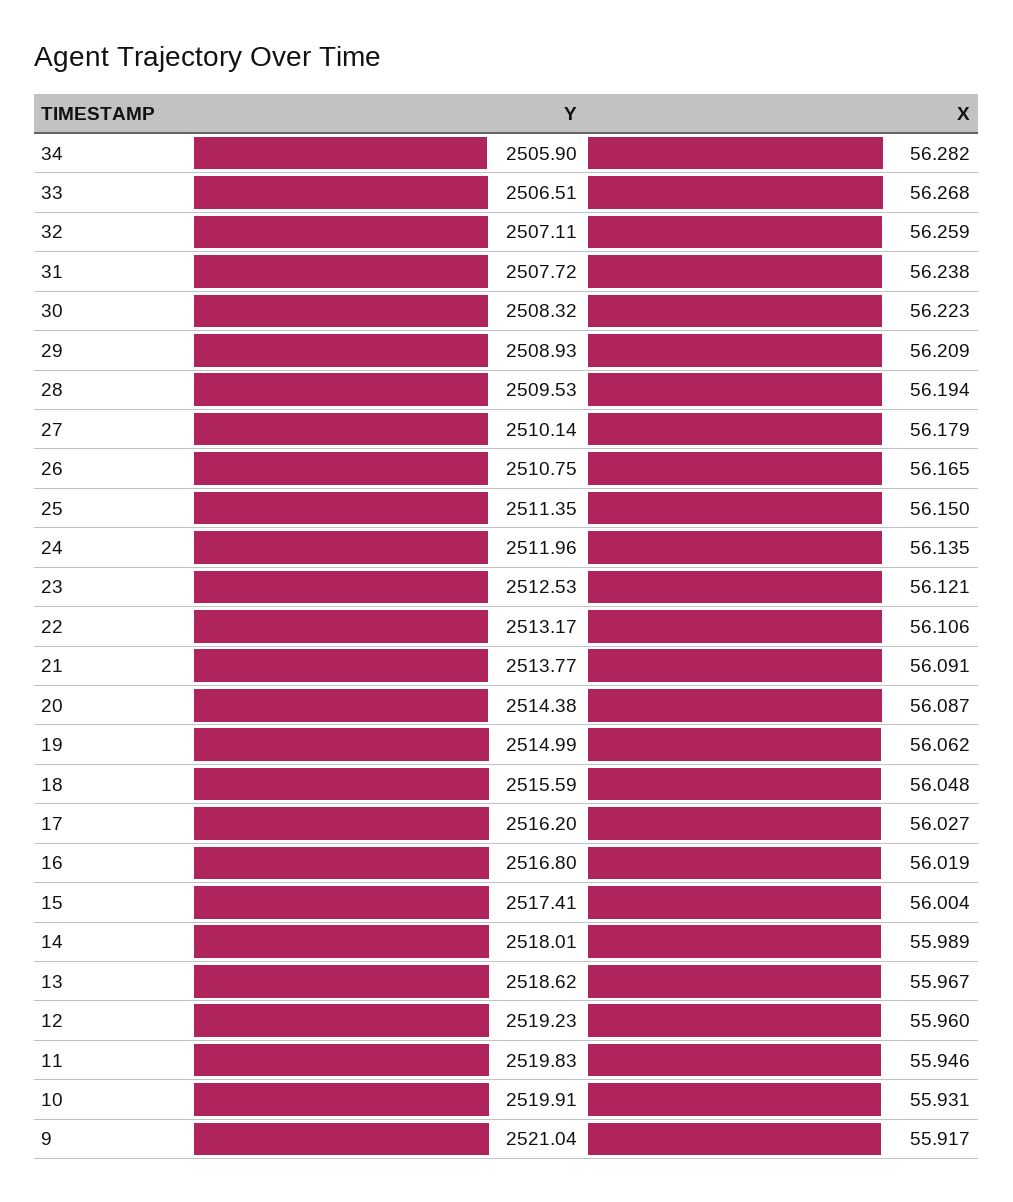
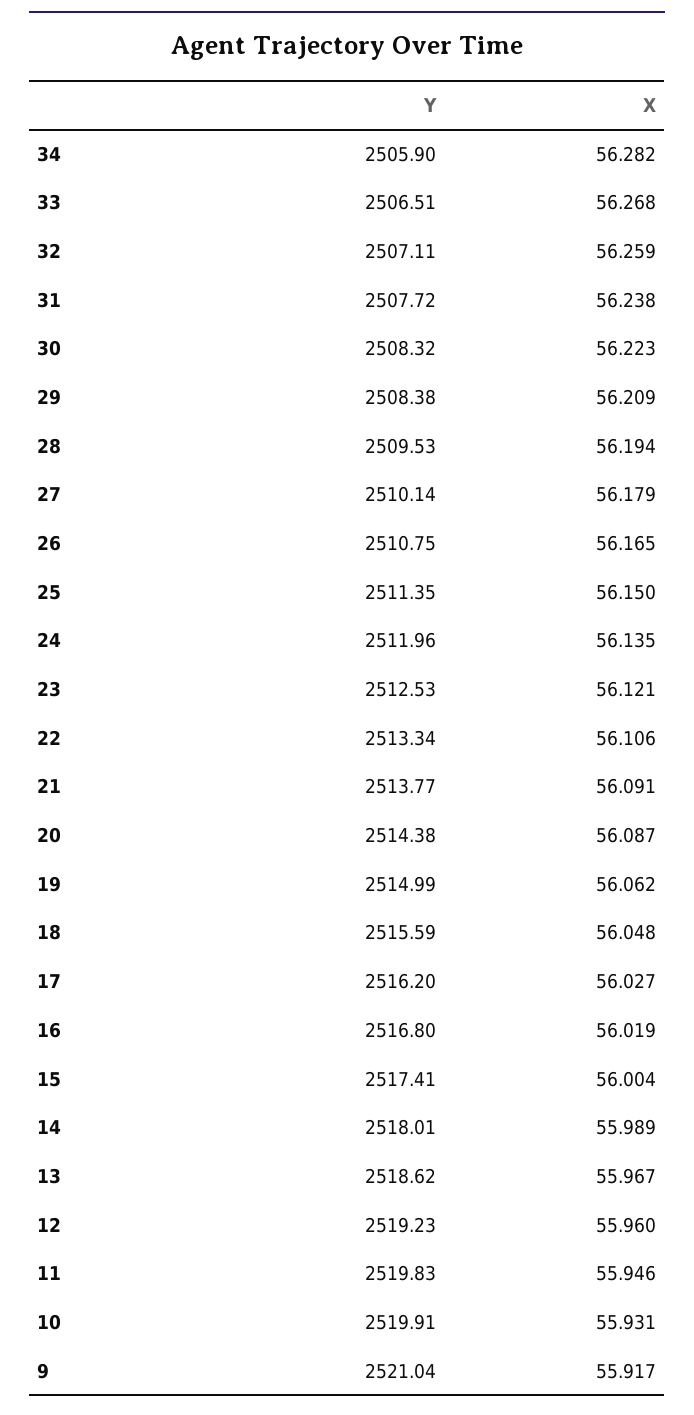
Y, 29: 2508.93 -> 2508.38
Y, 22: 2513.17 -> 2513.34

